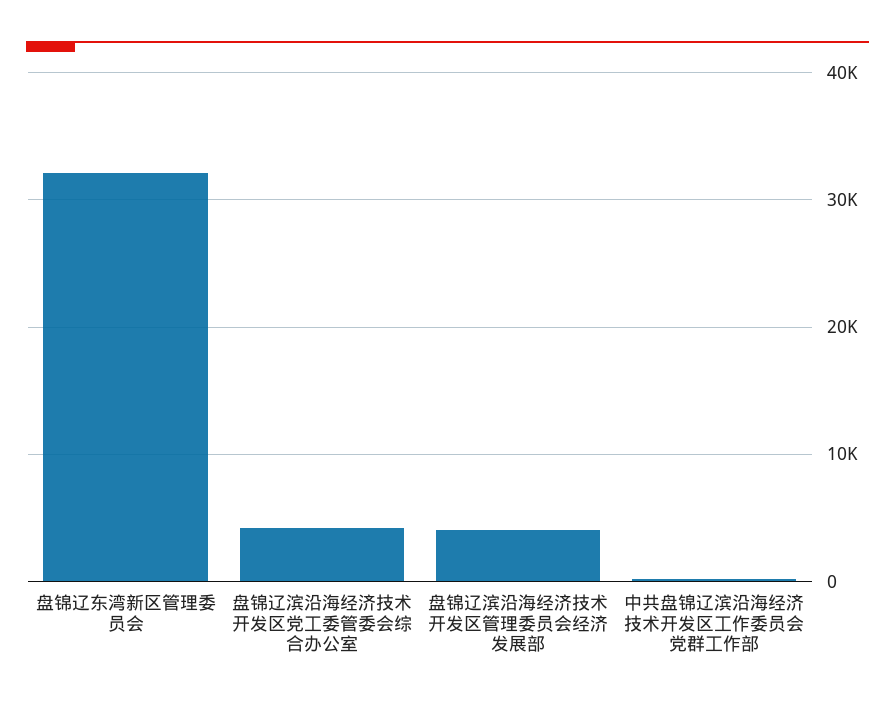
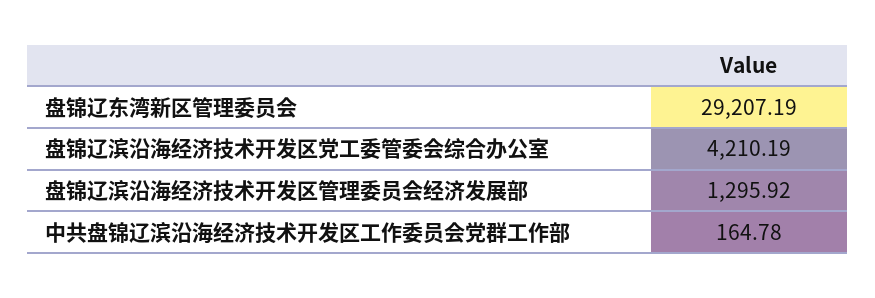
盘锦辽东湾新区管理委员会: 32000 -> 29207.19
盘锦辽滨沿海经济技术开发区管理委员会经济发展部: 4000 -> 1295.92

